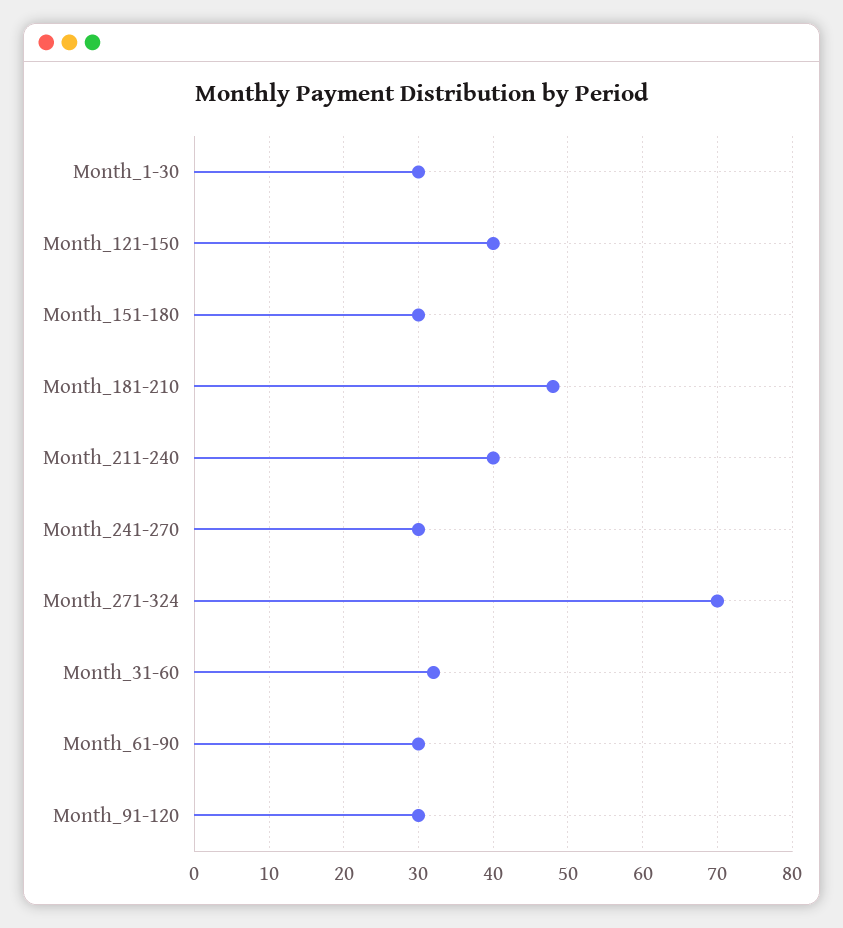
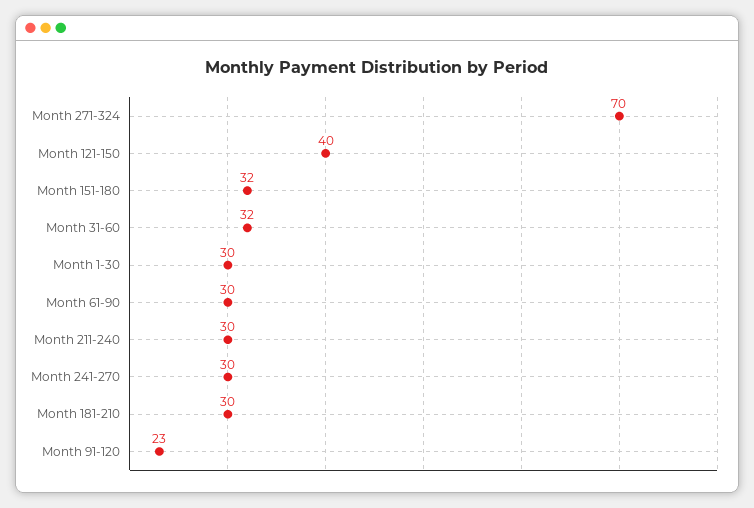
Month_151-180: 30 -> 32
Month_181-210: 48 -> 30
Month_211-240: 40 -> 30
Month_91-120: 30 -> 23

